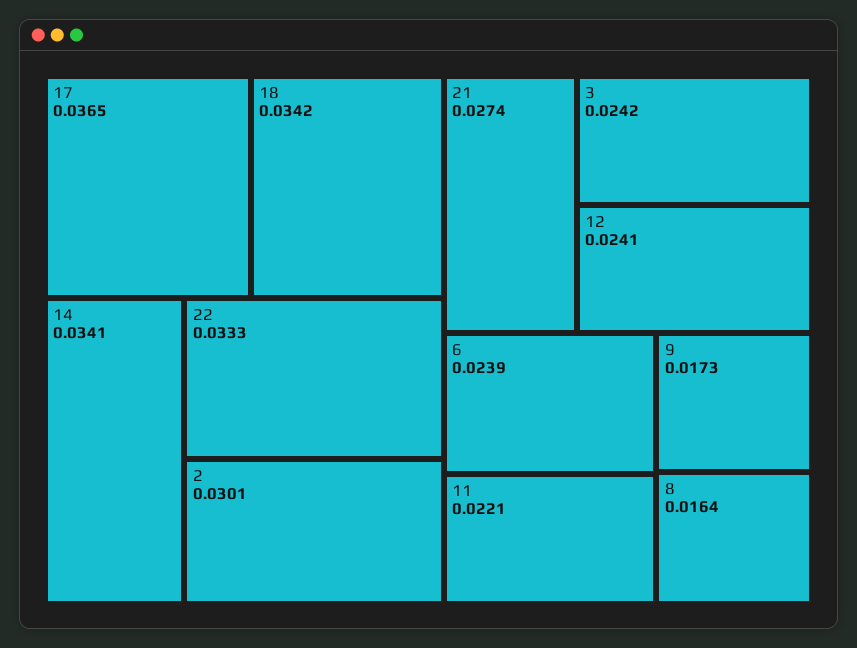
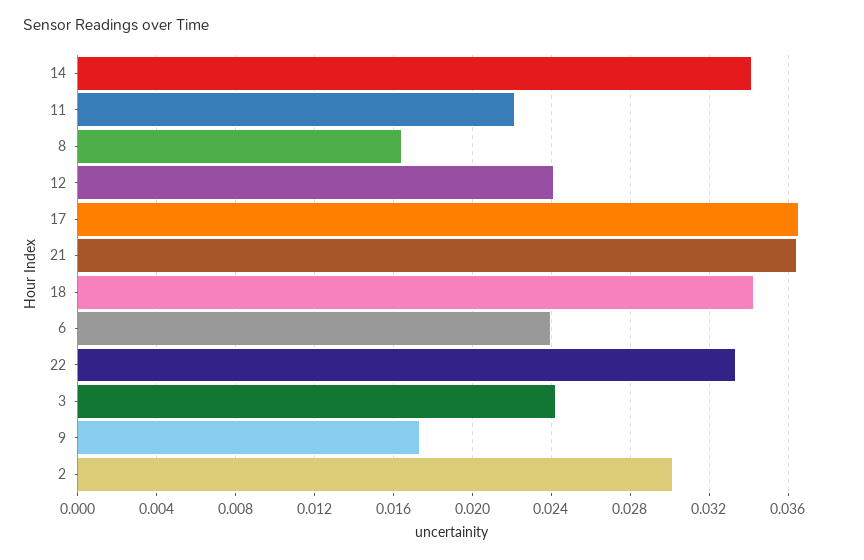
21: 0.0274 -> 0.0365

